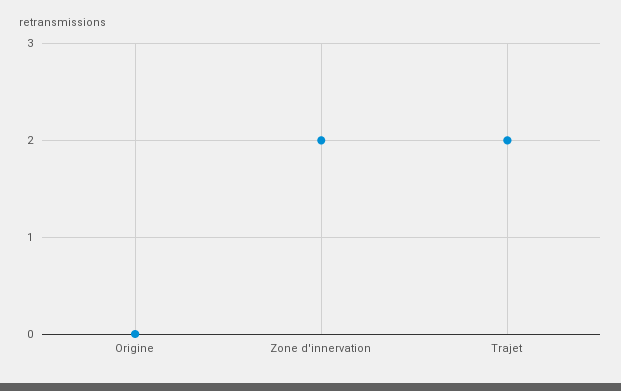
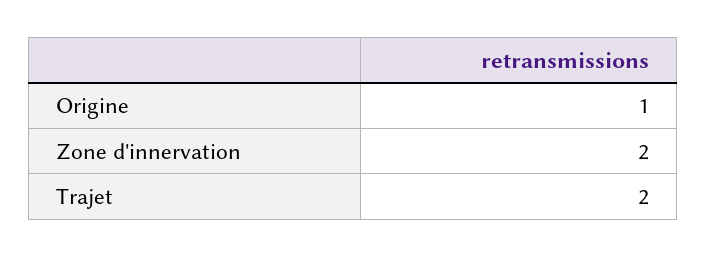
Origine: 0 -> 1

